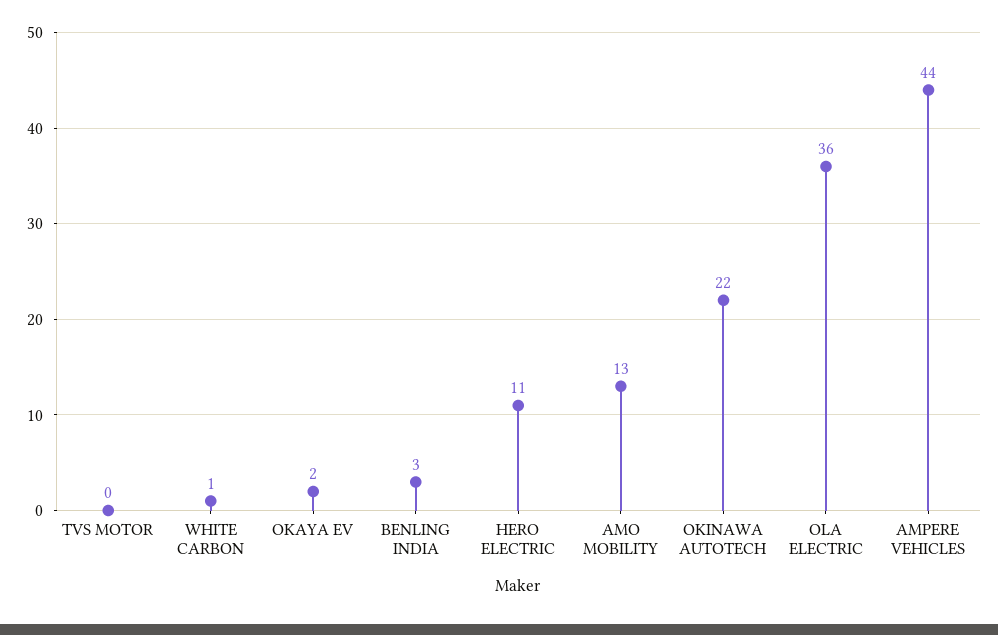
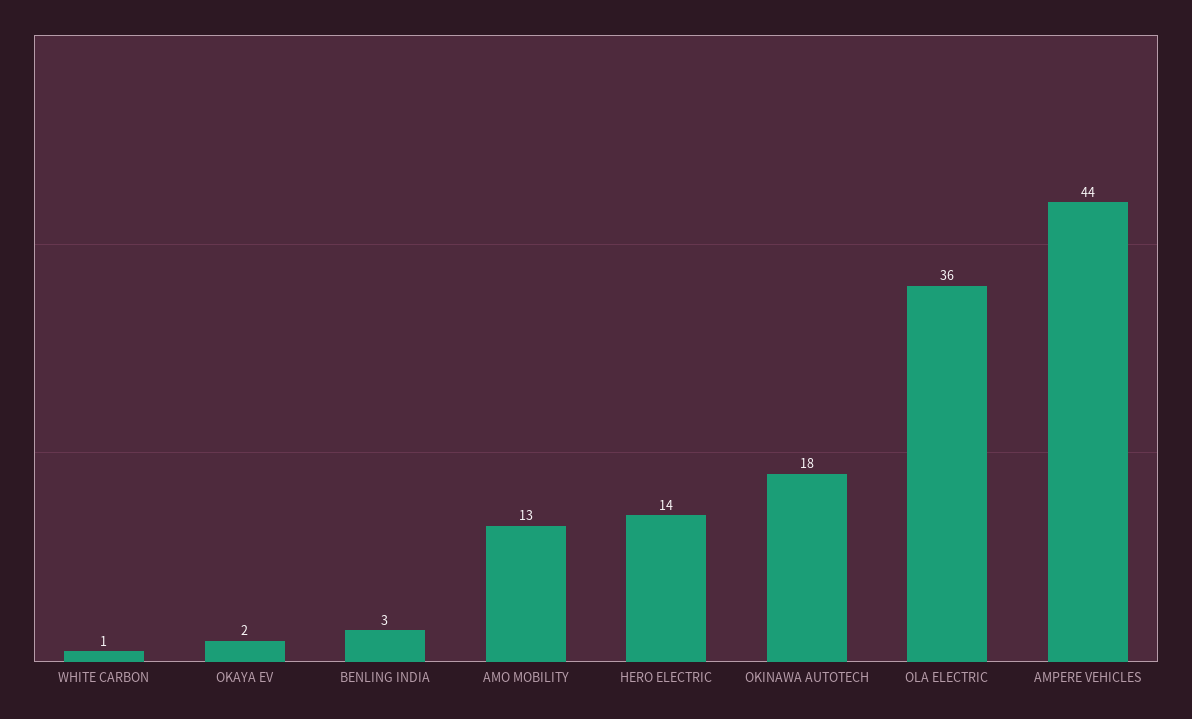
TVS MOTOR: 0 -> none
HERO ELECTRIC: 11 -> 14
OKINAWA AUTOTECH: 22 -> 18

